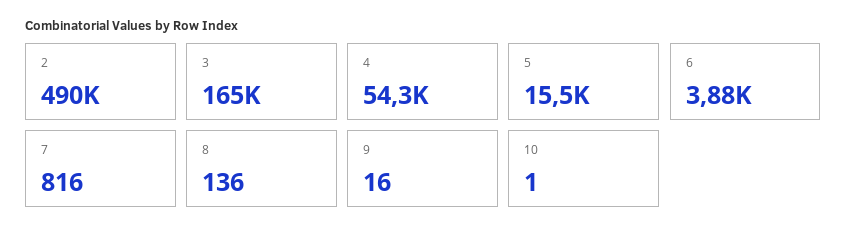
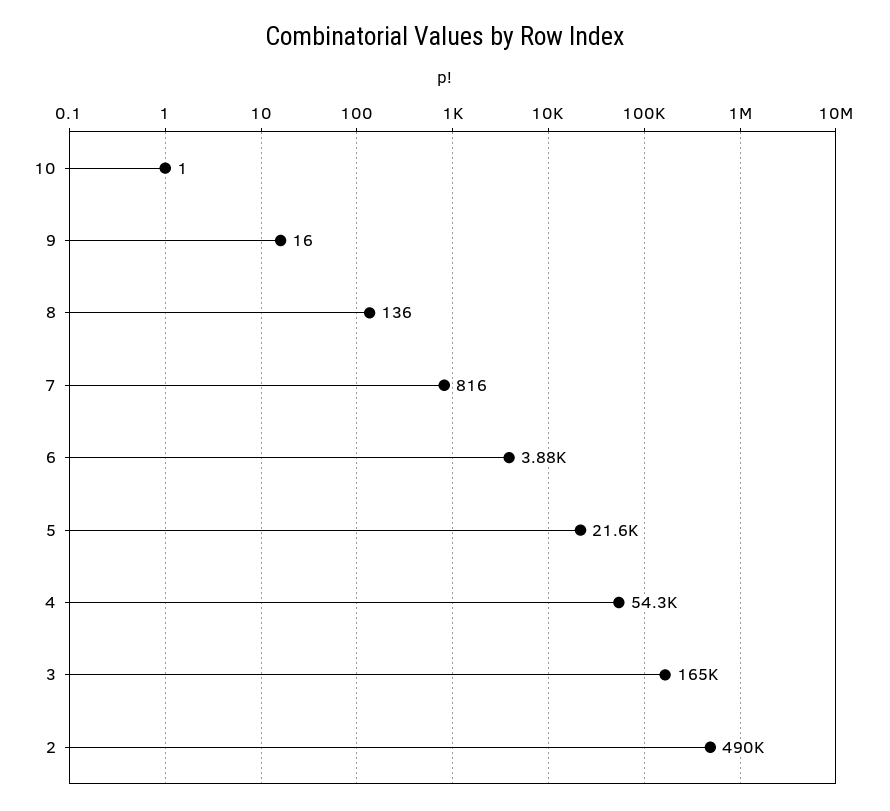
5: 15500 -> 21600

